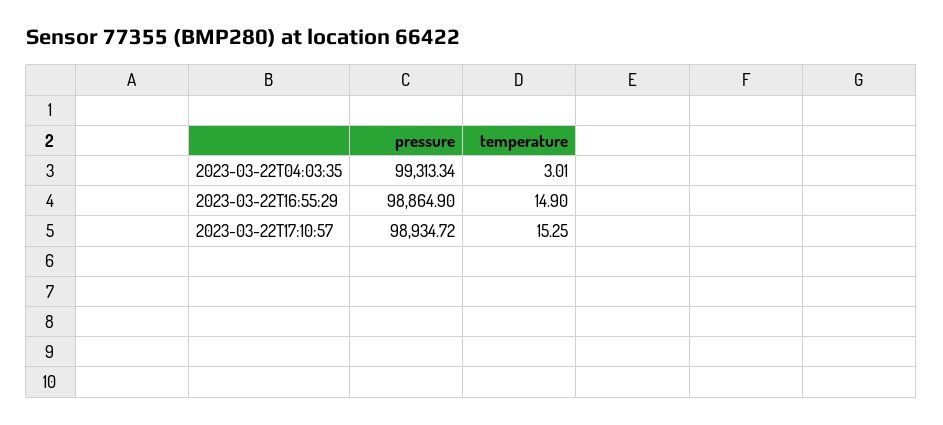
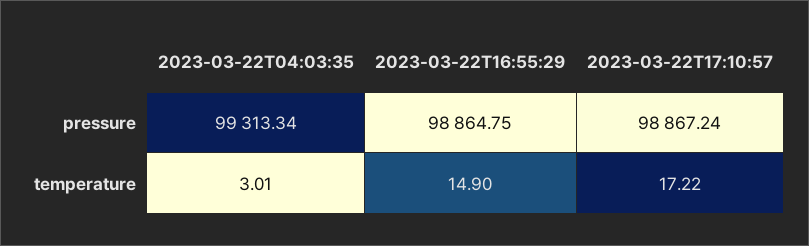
pressure, 2023-03-22T16:55:29: 98864.9 -> 98864.75
pressure, 2023-03-22T17:10:57: 98934.72 -> 98867.24
temperature, 2023-03-22T17:10:57: 15.25 -> 17.22

